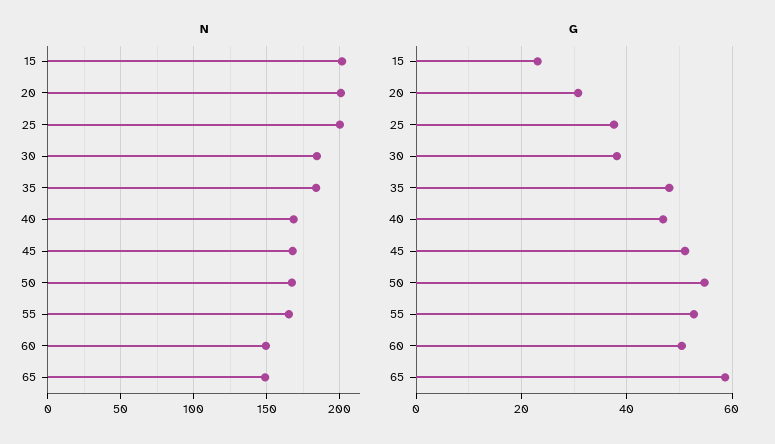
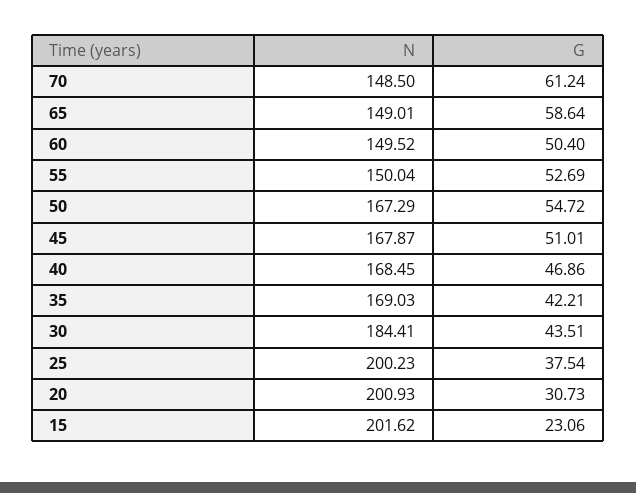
N, 35: 185 -> 169.03
N, 55: 165 -> 150.04
G, 30: 38 -> 43.51
G, 35: 48 -> 42.21
N, 70: none -> 148.5
G, 70: none -> 61.24

